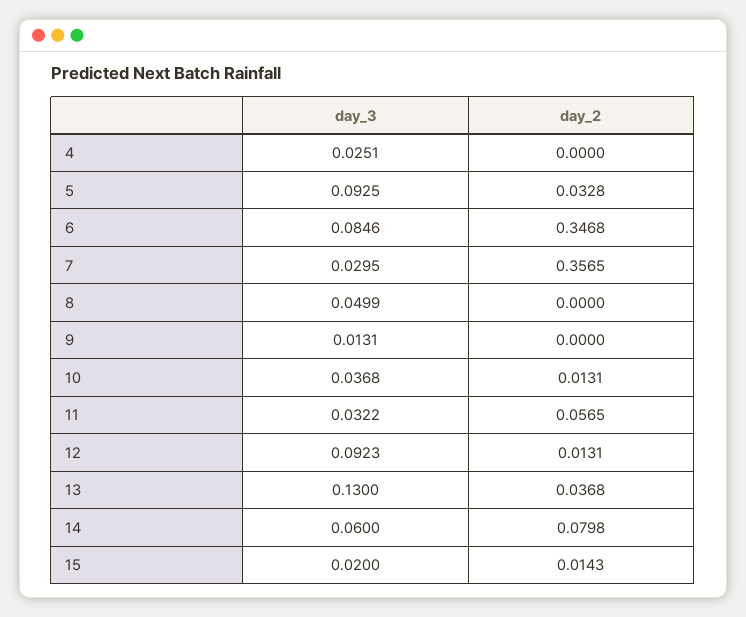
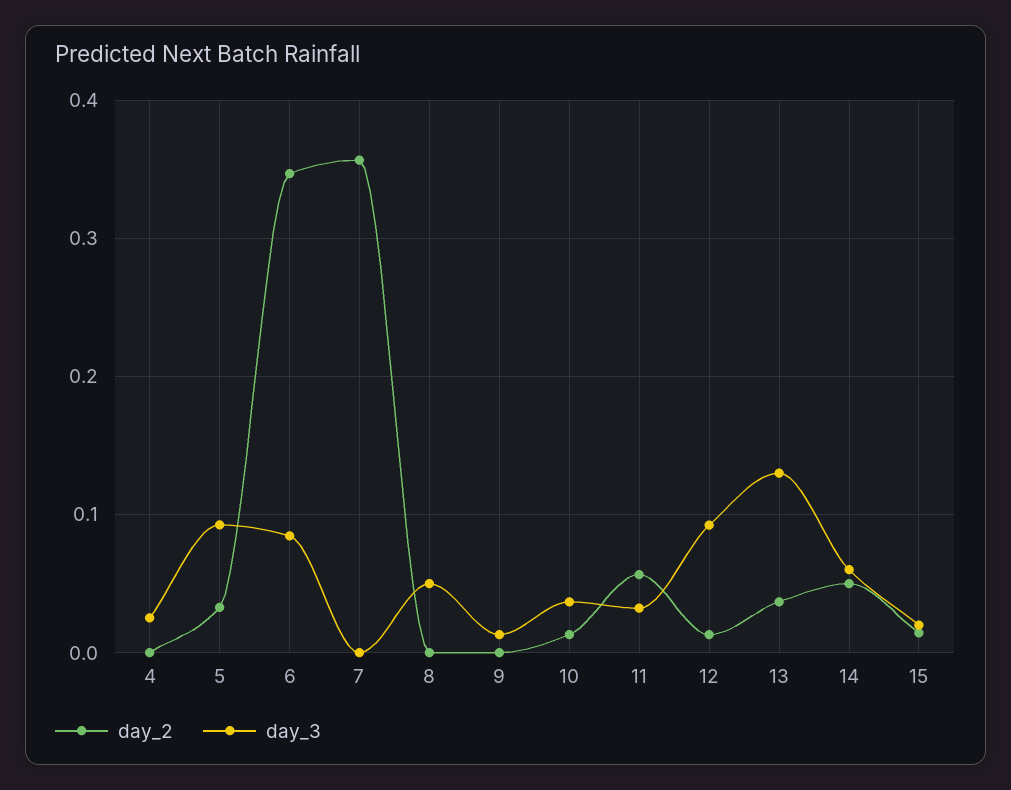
day_3, 7: 0.0295 -> 0
day_2, 14: 0.0798 -> 0.05

